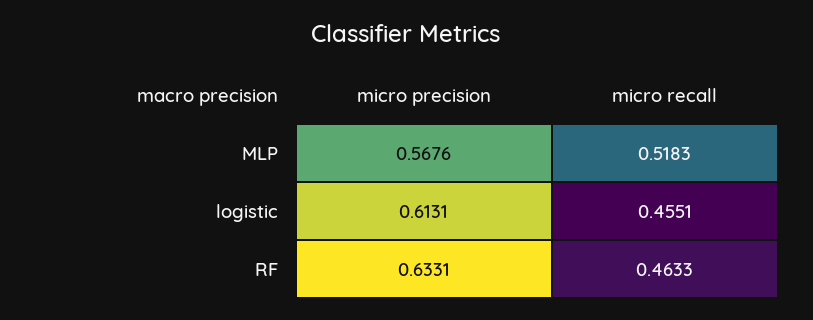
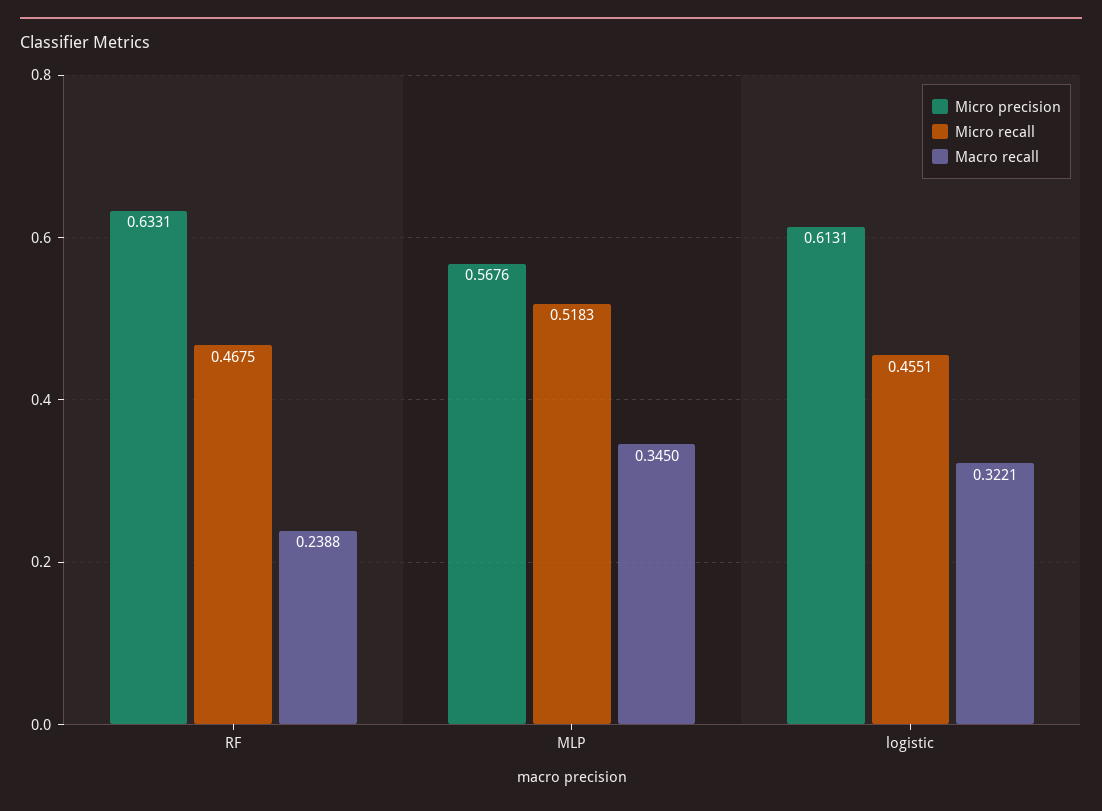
micro recall, RF: 0.4633 -> 0.4675
Macro recall, RF: none -> 0.2388
Macro recall, MLP: none -> 0.345
Macro recall, logistic: none -> 0.3221

